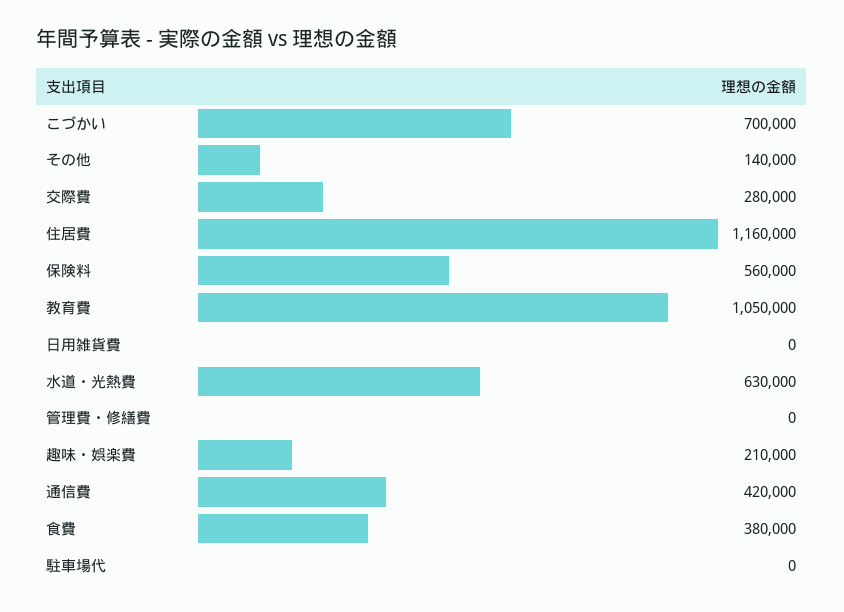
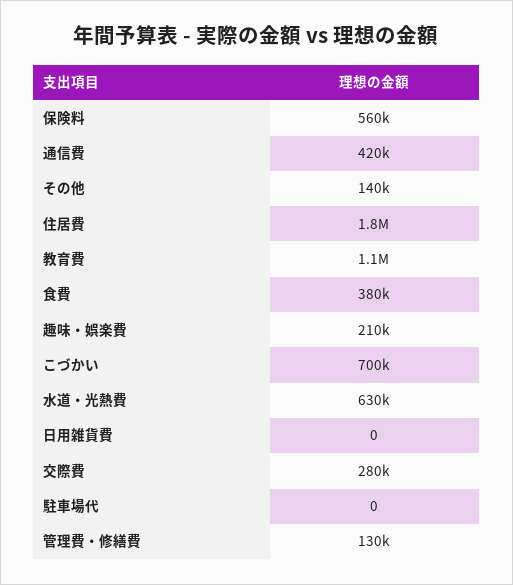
住居費: 1160000 -> 1800000
管理費・修繕費: 0 -> 130000

